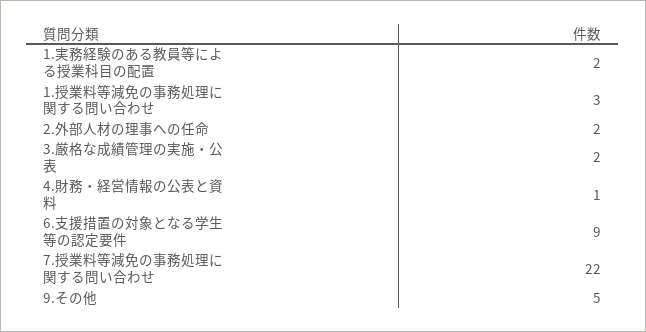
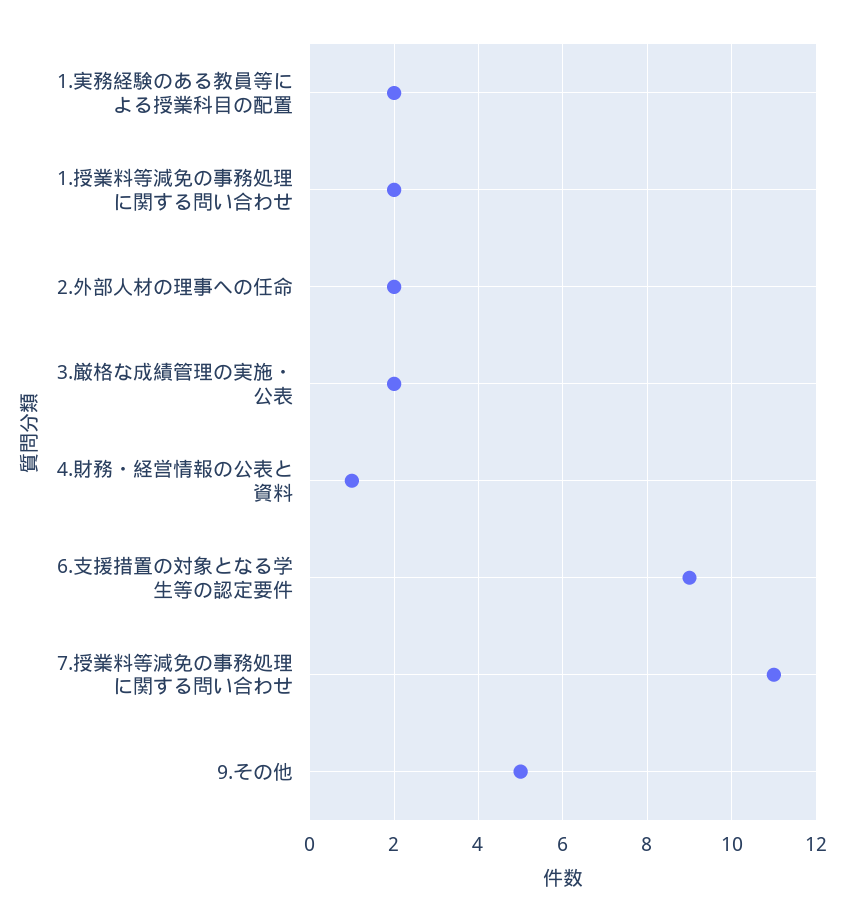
1.授業料等減免の事務処理に関する問い合わせ: 3 -> 2
7.授業料等減免の事務処理に関する問い合わせ: 22 -> 11

